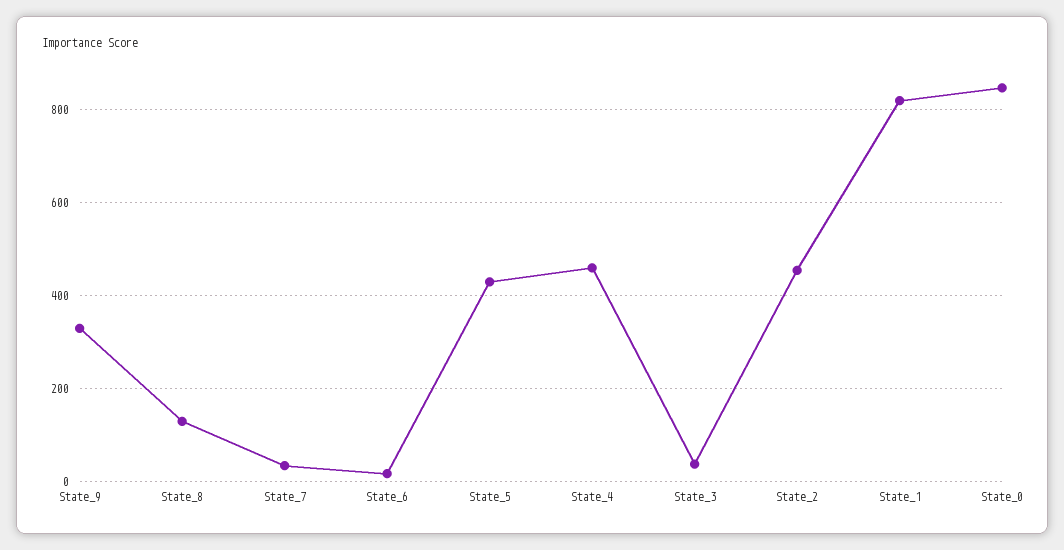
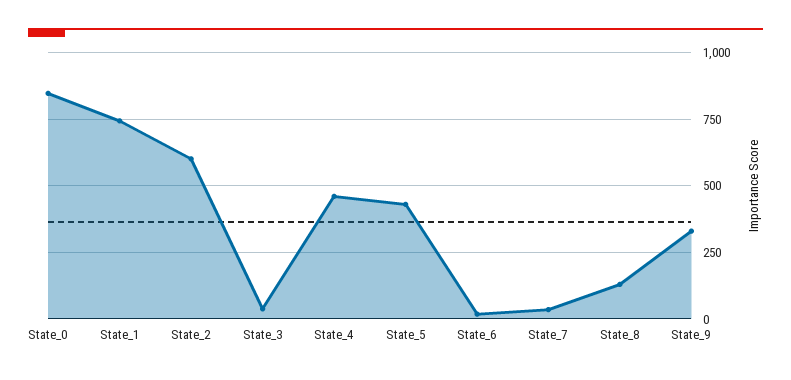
State_2: 460 -> 600
State_1: 820 -> 750

